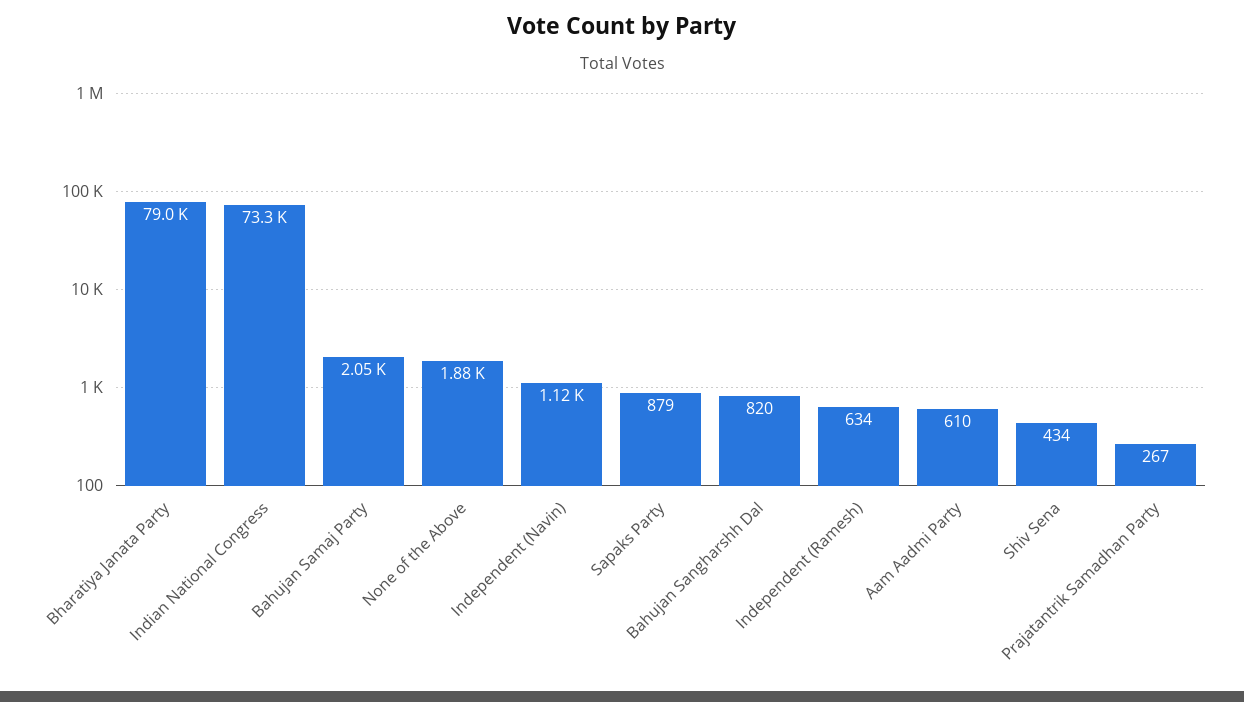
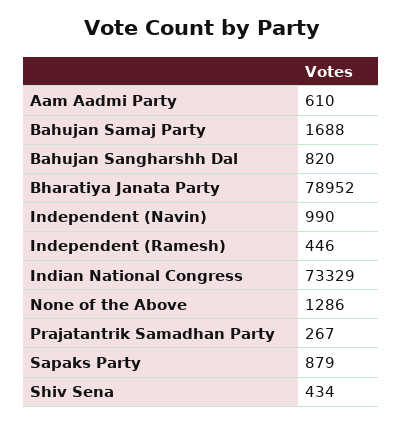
Bahujan Samaj Party: 2050 -> 1688
None of the Above: 1880 -> 1286
Independent (Navin): 1120 -> 990
Independent (Ramesh): 634 -> 446

